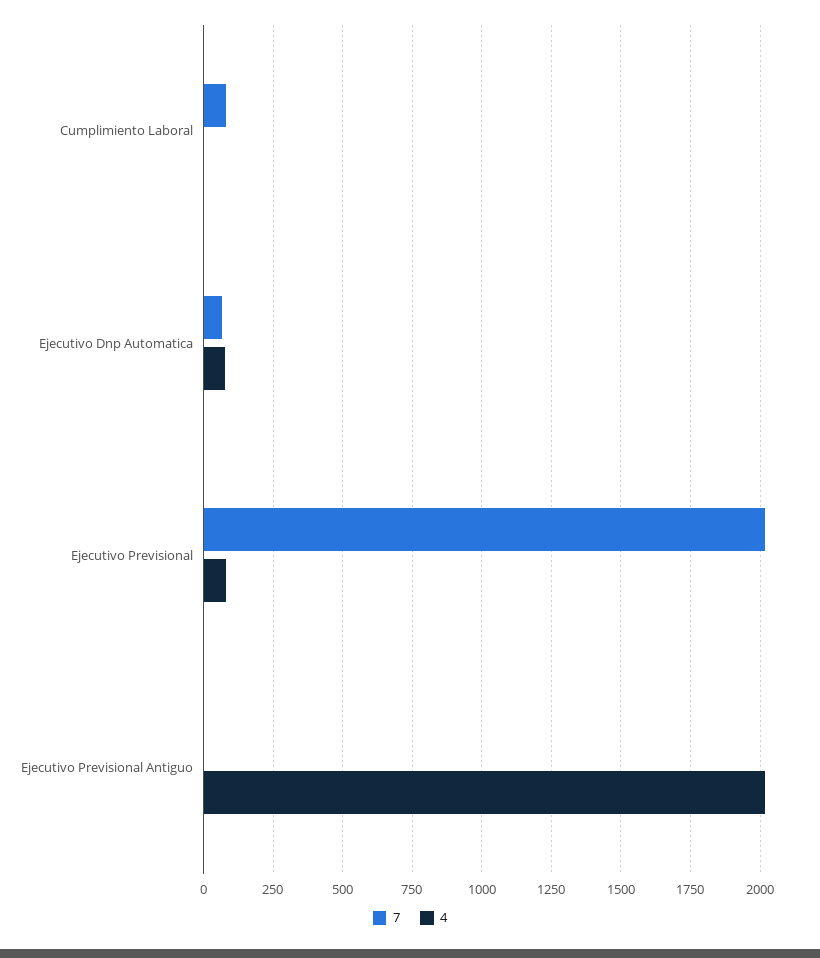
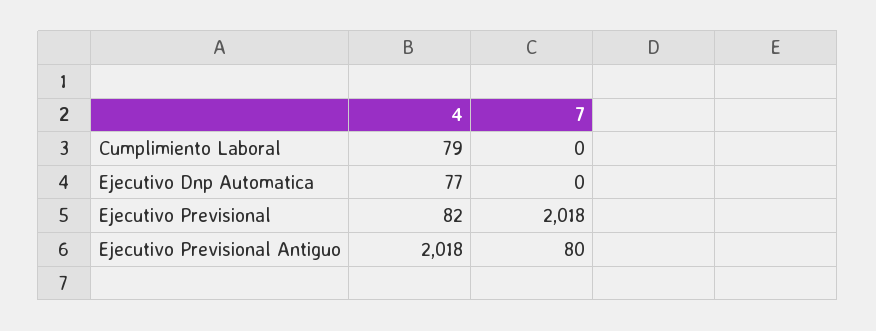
7, Cumplimiento Laboral: 75 -> 0
4, Cumplimiento Laboral: 0 -> 79
7, Ejecutivo Dnp Automatica: 75 -> 0
7, Ejecutivo Previsional Antiguo: 0 -> 80

